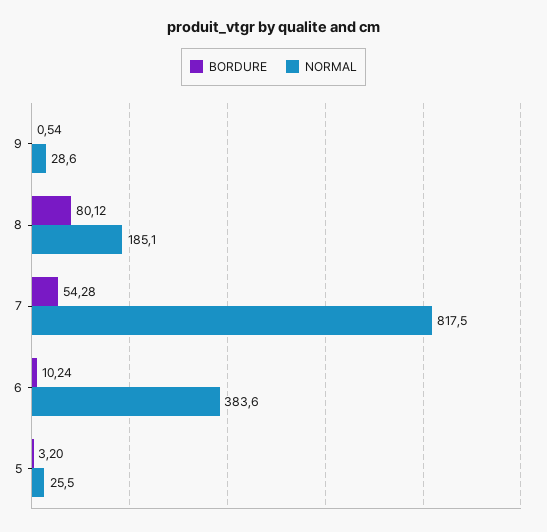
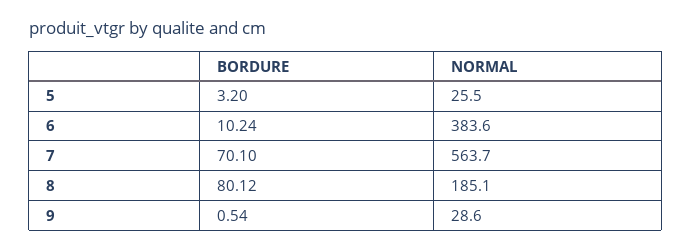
BORDURE, 7: 54.28 -> 70.1
NORMAL, 7: 817.5 -> 563.7

